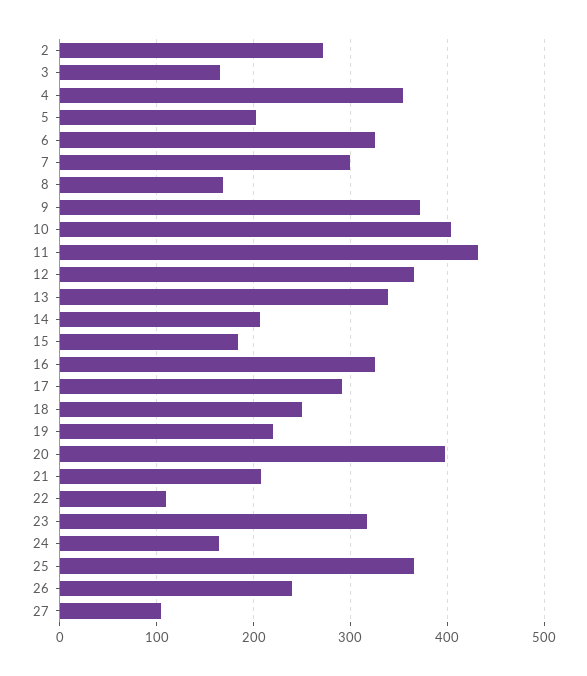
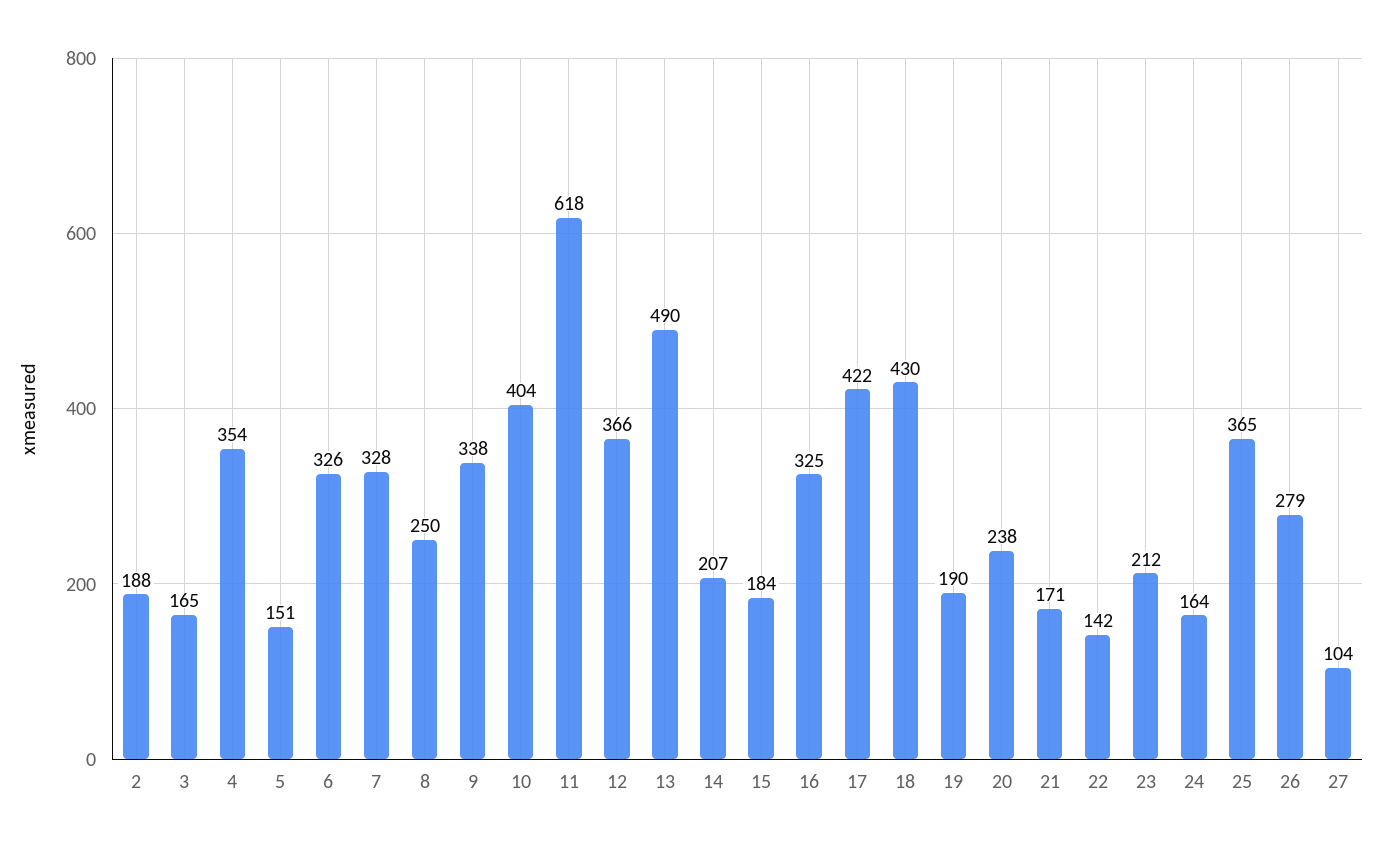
2: 270 -> 188
5: 200 -> 151
7: 300 -> 328
8: 170 -> 250
9: 370 -> 338
11: 430 -> 618
13: 340 -> 490
17: 290 -> 422
18: 250 -> 430
19: 220 -> 190
20: 400 -> 238
21: 210 -> 171
22: 110 -> 142
23: 320 -> 212
26: 240 -> 279

